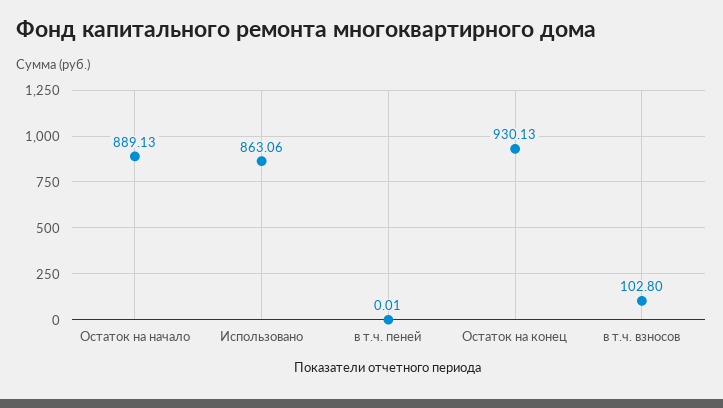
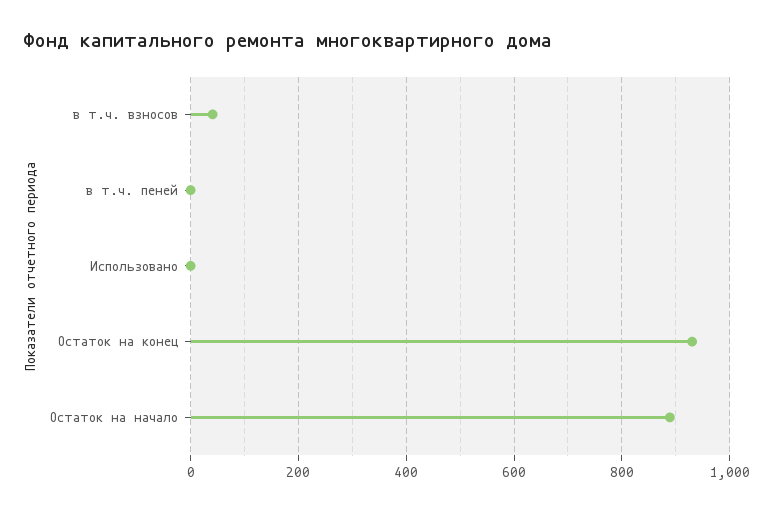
Использовано: 863.06 -> 0
в т.ч. взносов: 102.8 -> 40

